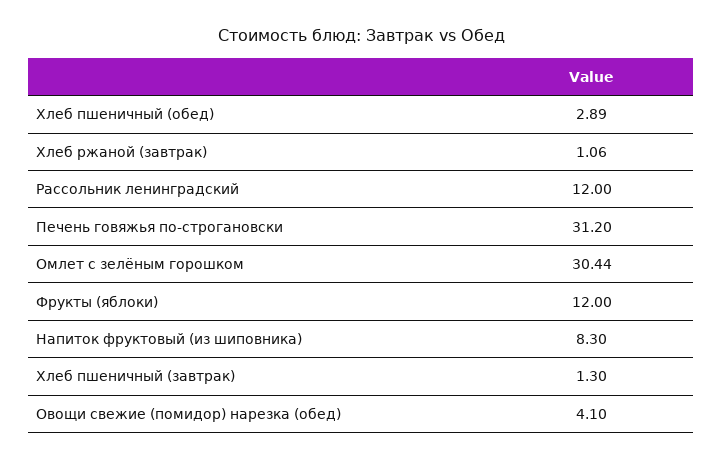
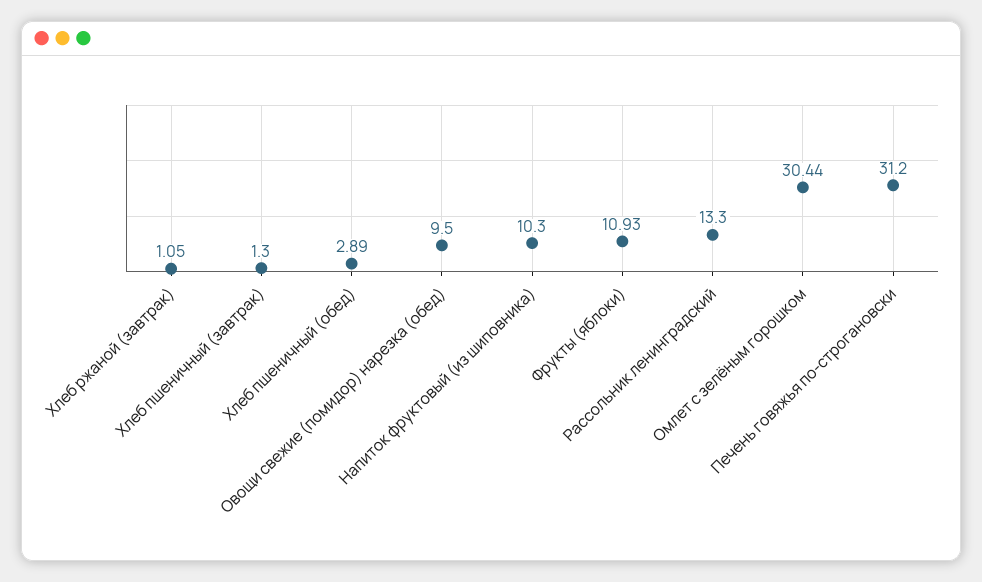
Хлеб ржаной (завтрак): 1.06 -> 1.05
Рассольник ленинградский: 12 -> 13.3
Фрукты (яблоки): 12 -> 10.93
Напиток фруктовый (из шиповника): 8.3 -> 10.3
Овощи свежие (помидор) нарезка (обед): 4.1 -> 9.5

